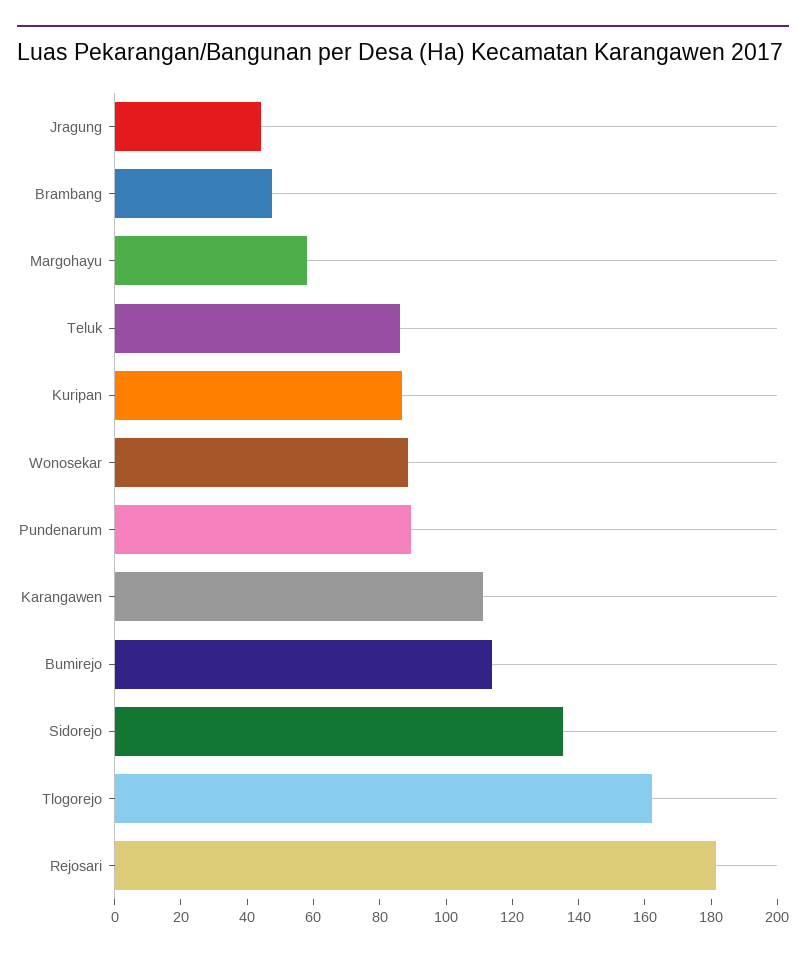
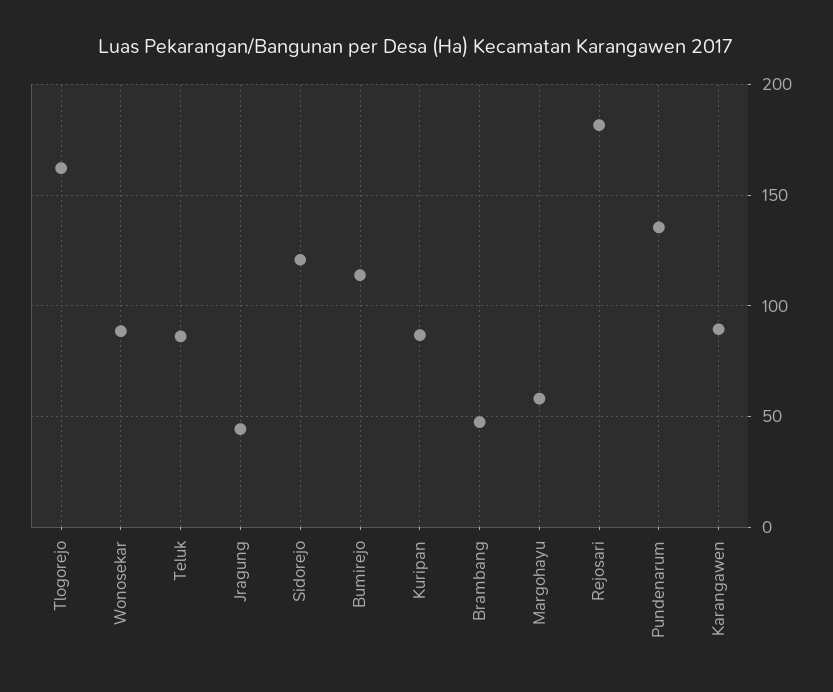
Pundenarum: 90 -> 135
Karangawen: 110 -> 90
Sidorejo: 135 -> 120

